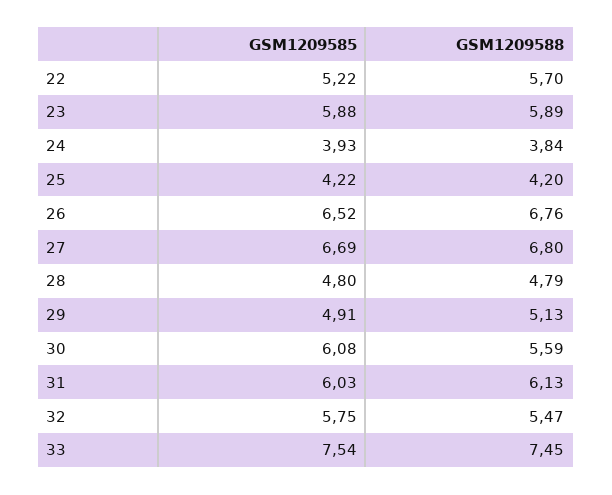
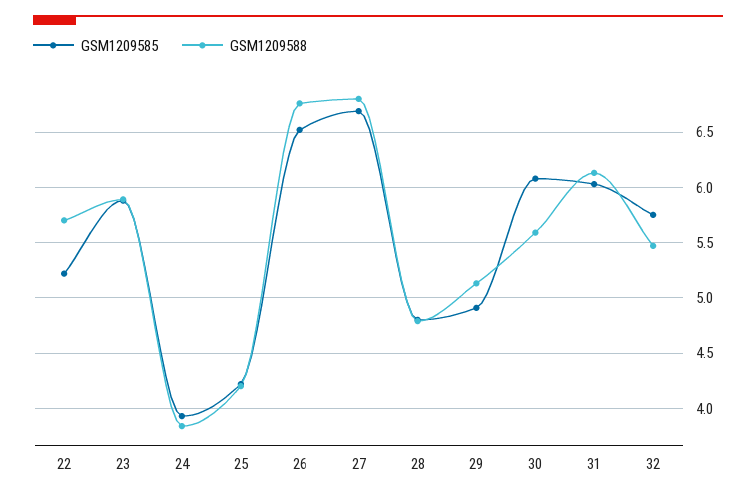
GSM1209585, 33: 7.54 -> none
GSM1209588, 33: 7.45 -> none

